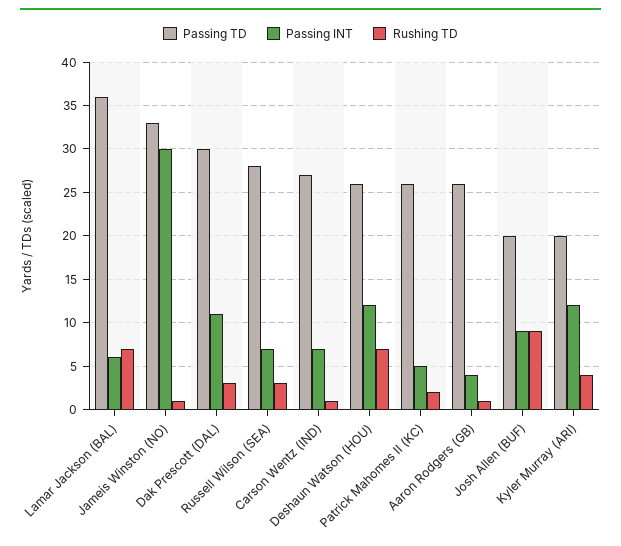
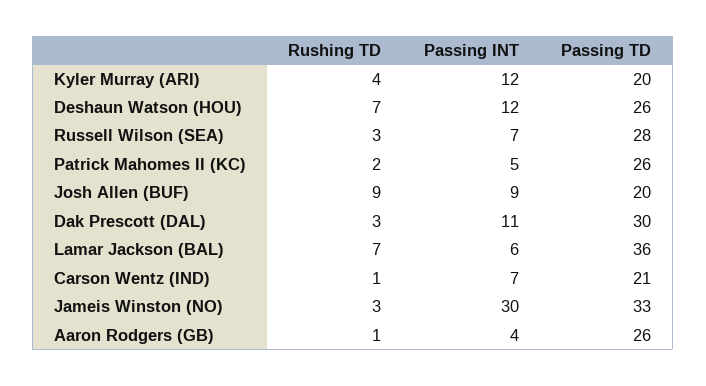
Rushing TD, Jameis Winston (NO): 1 -> 3
Passing TD, Carson Wentz (IND): 27 -> 21

